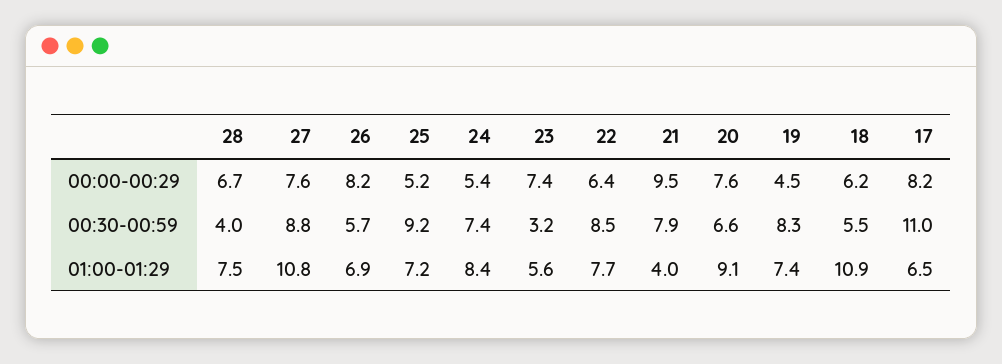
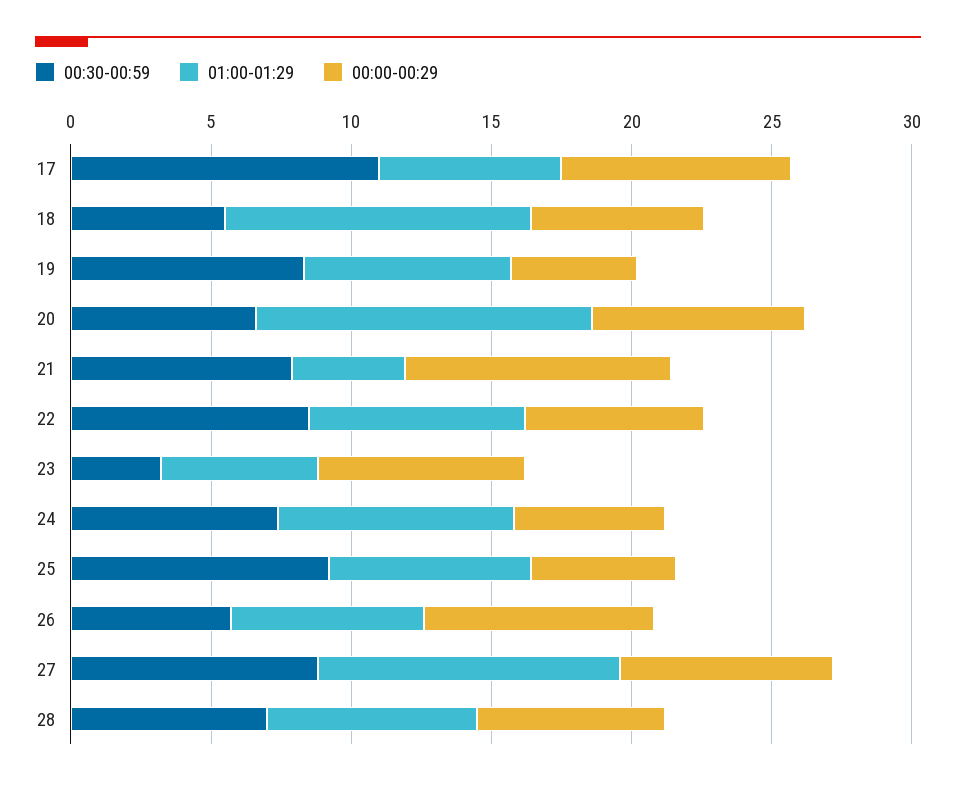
00:30-00:59, 28: 4 -> 7
01:00-01:29, 20: 9.1 -> 12

